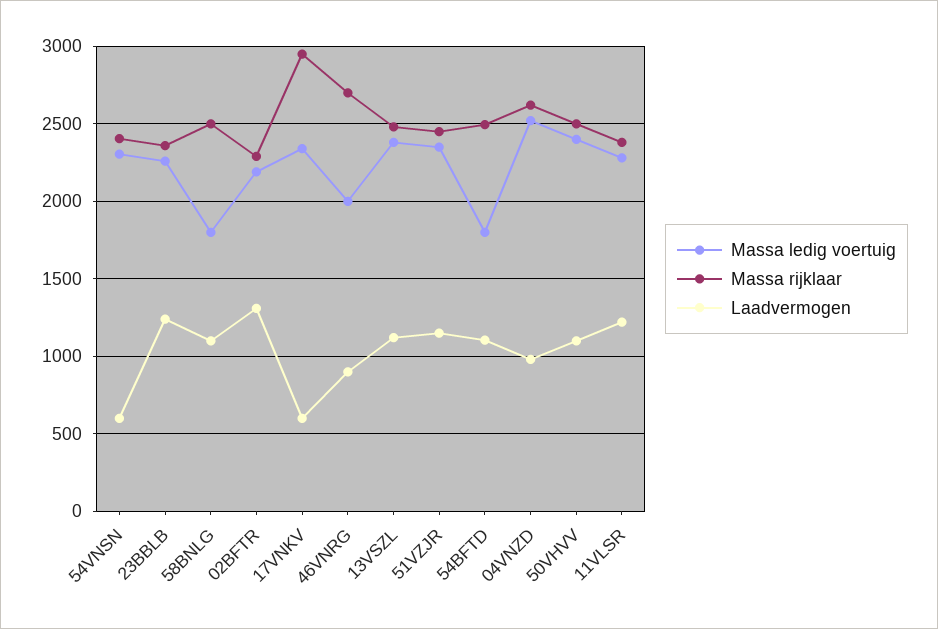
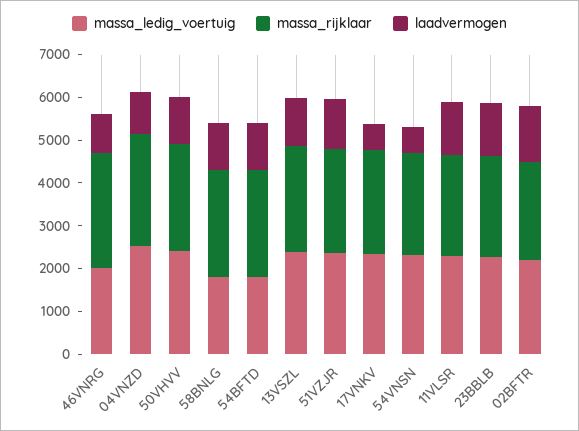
Massa rijklaar, 17VNKV: 2950 -> 2400

